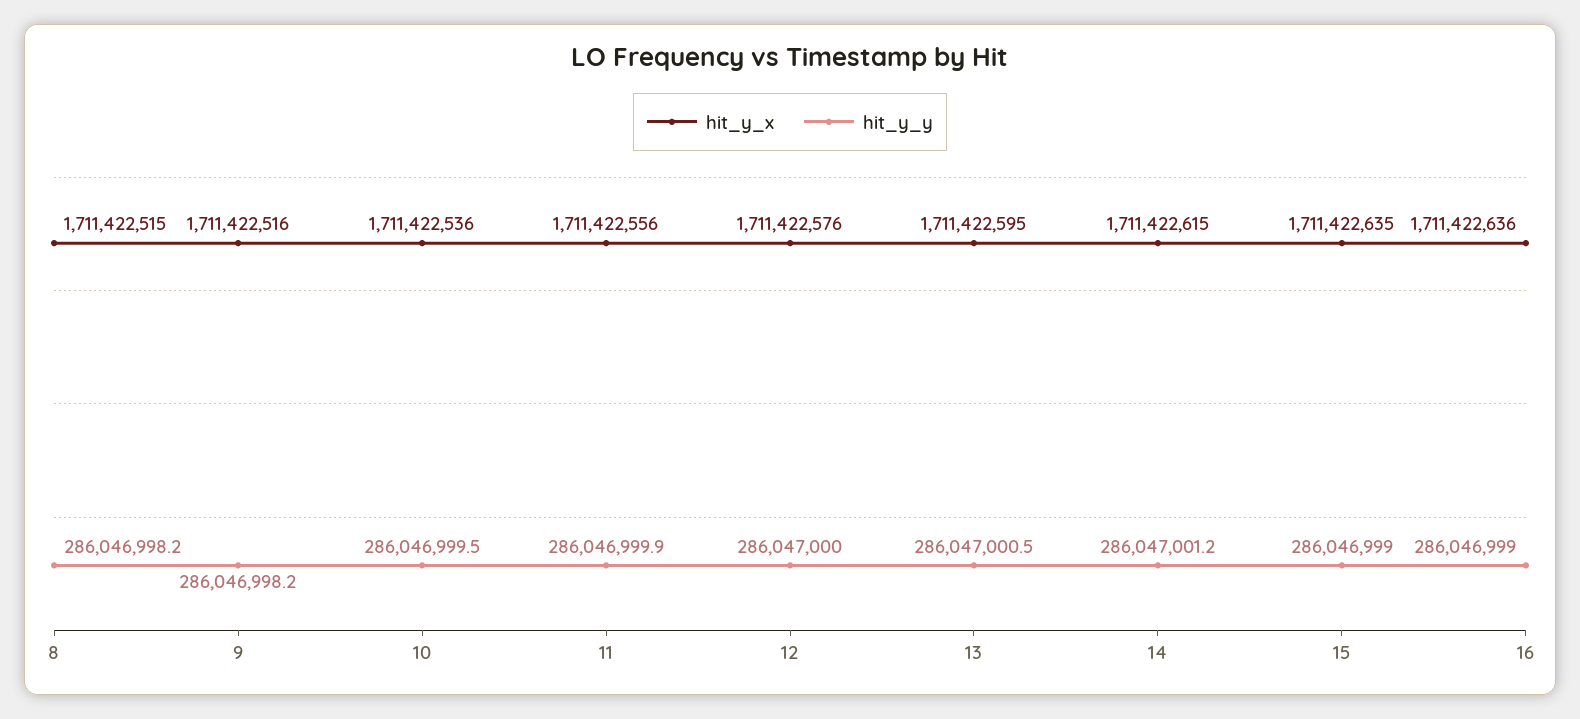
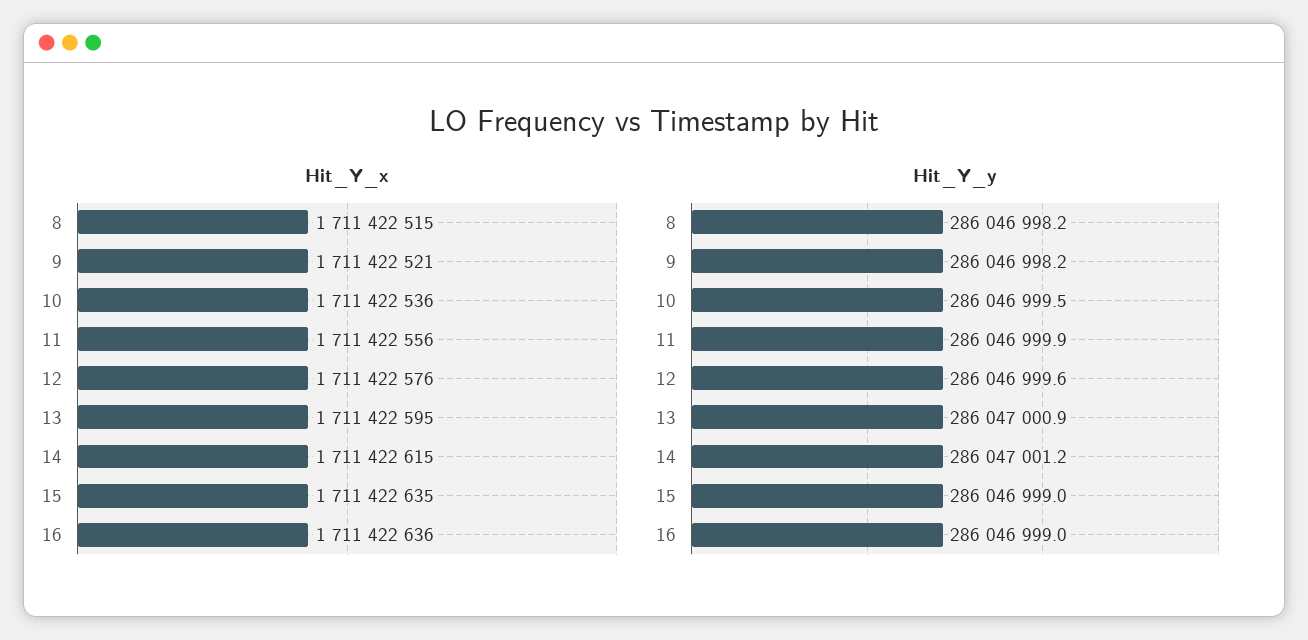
hit_y_x, 9: 1711422516 -> 1711422521
hit_y_y, 12: 286047000 -> 286046999.6
hit_y_y, 13: 286047000.5 -> 286047000.9

